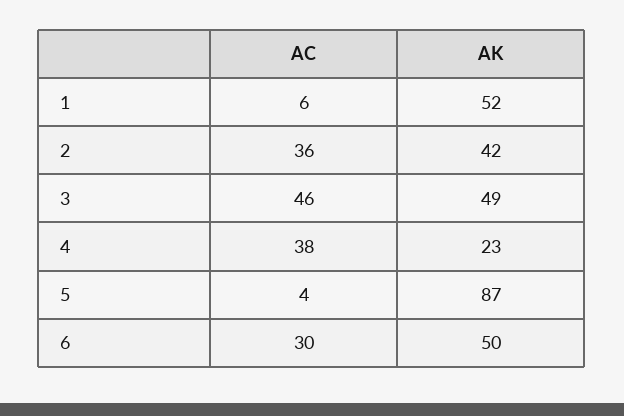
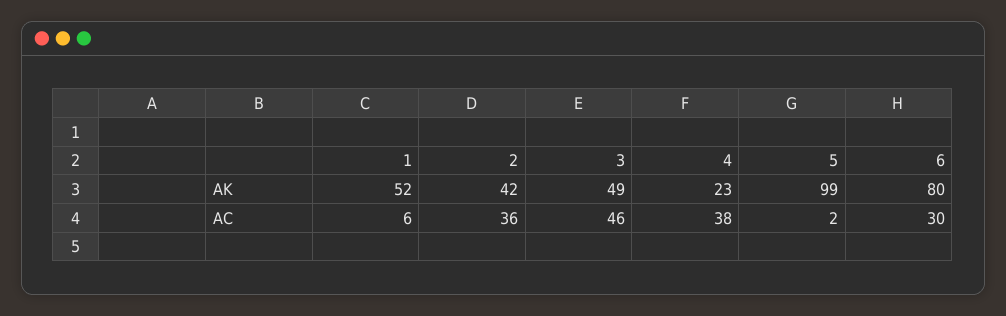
AC, 5: 4 -> 2
AK, 5: 87 -> 99
AK, 6: 50 -> 80

